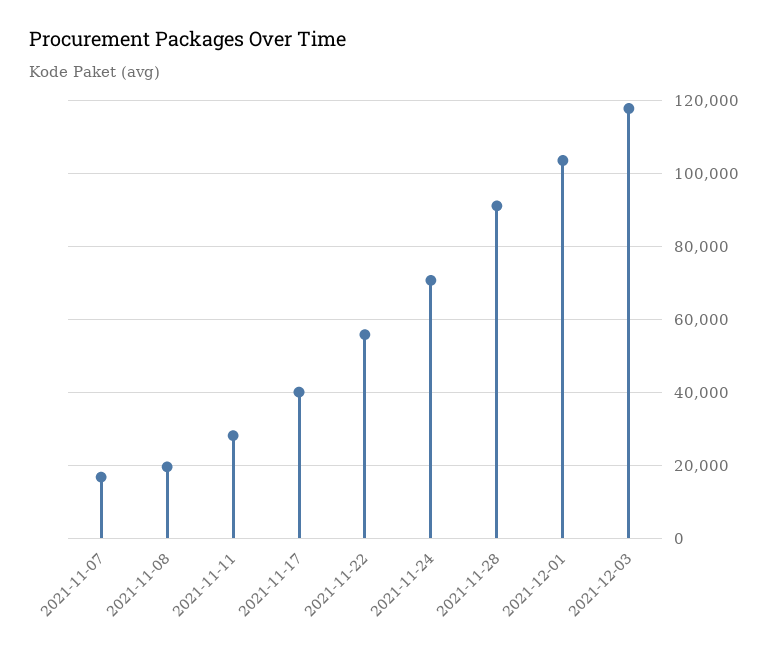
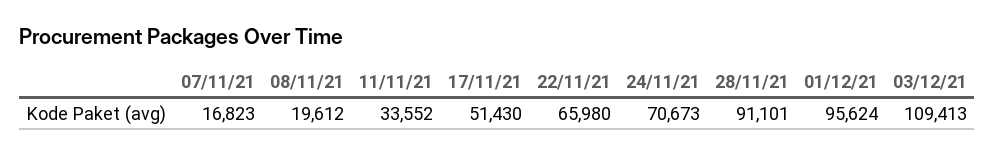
2021-11-11: 28000 -> 33552
2021-11-17: 40000 -> 51430
2021-11-22: 56000 -> 65980
2021-12-01: 104000 -> 95624
2021-12-03: 118000 -> 109413

